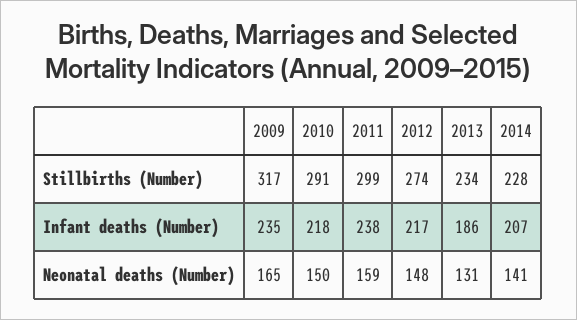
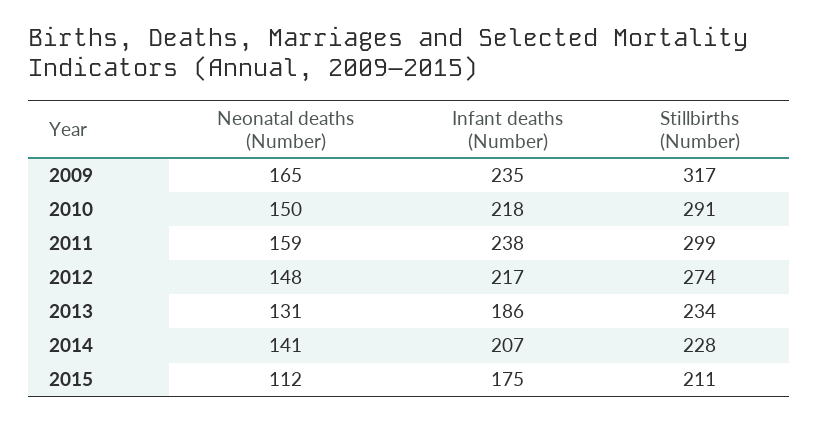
2015, Neonatal deaths (Number): none -> 112
2015, Infant deaths (Number): none -> 175
2015, Stillbirths (Number): none -> 211

